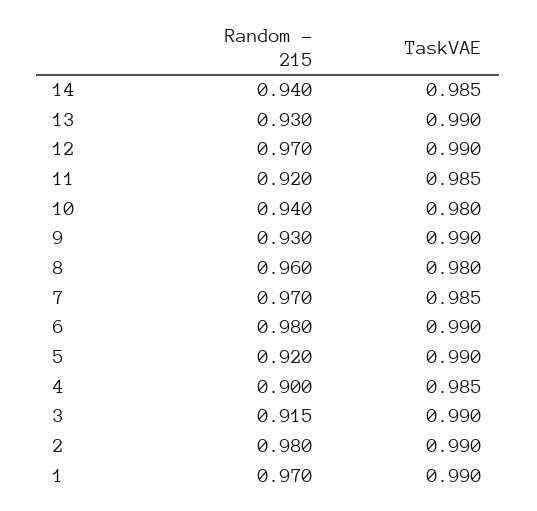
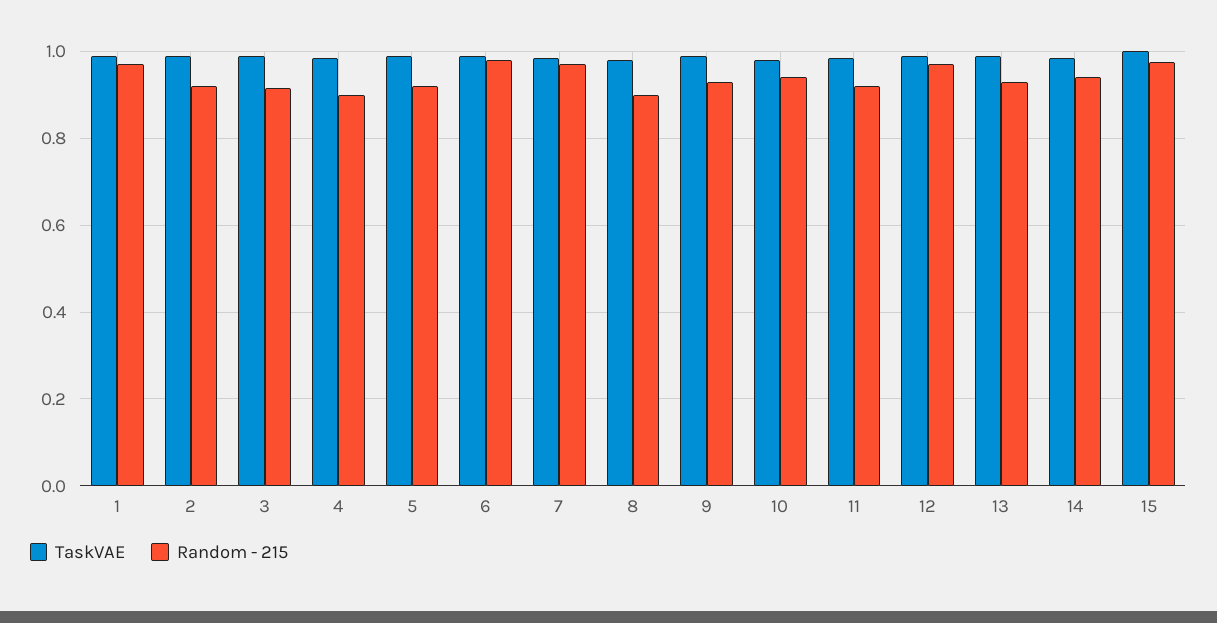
Random - 215, 8: 0.96 -> 0.9
Random - 215, 2: 0.98 -> 0.92
TaskVAE, 15: none -> 1
Random - 215, 15: none -> 0.98

